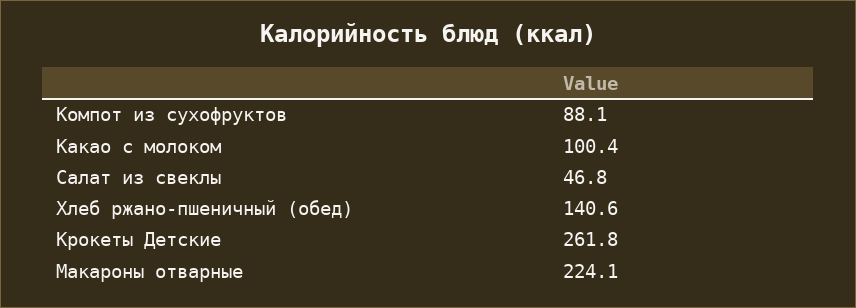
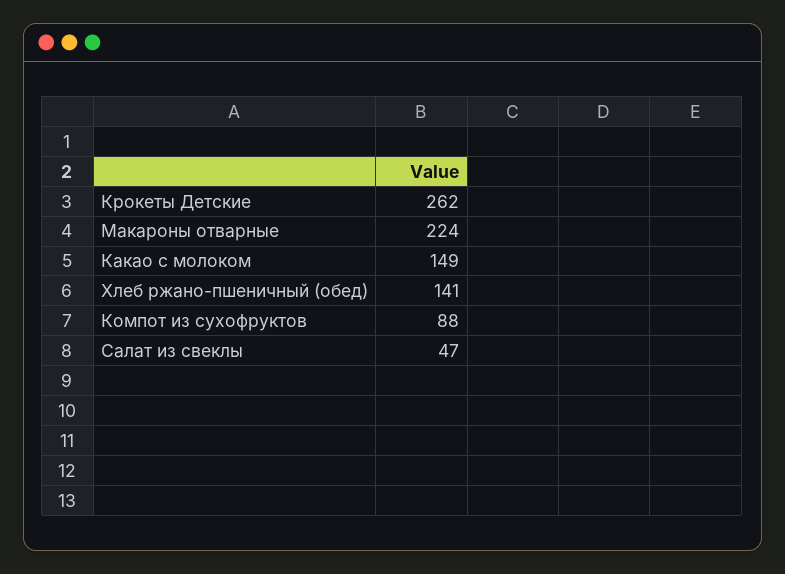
Какао с молоком: 100.4 -> 149

